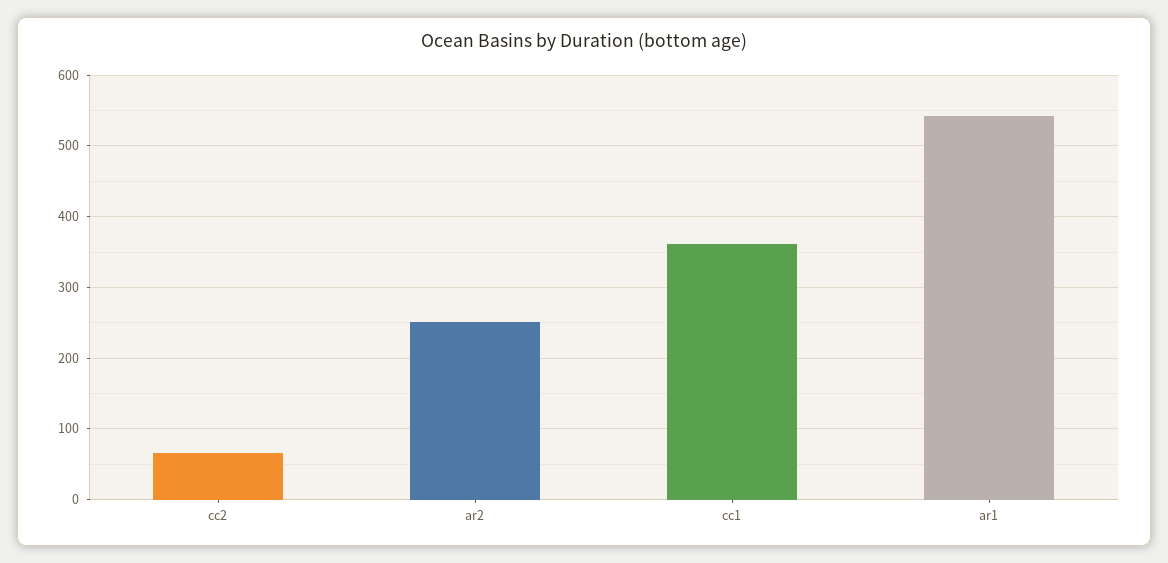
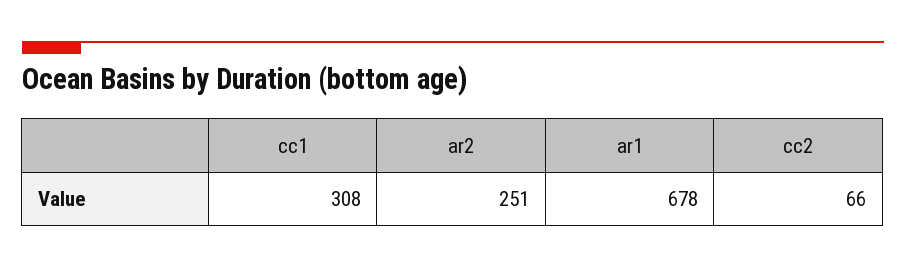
cc1: 360 -> 308
ar1: 540 -> 678

